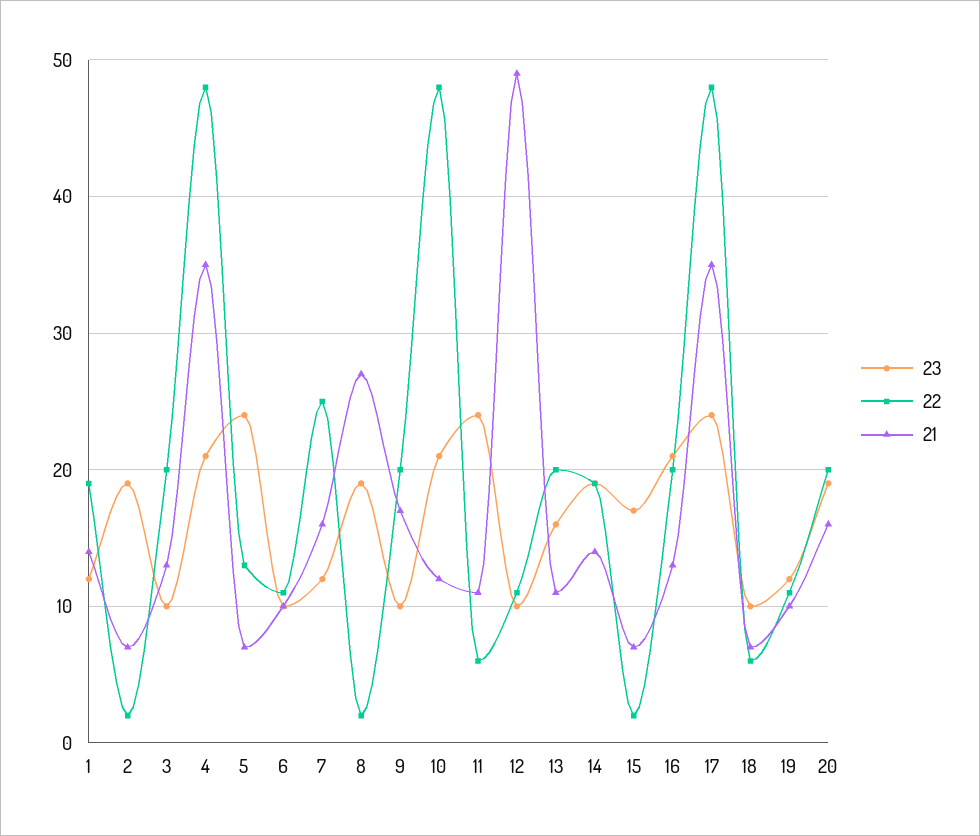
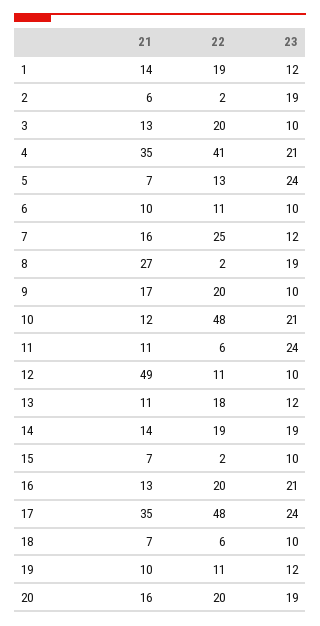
21, 2: 7 -> 6
22, 4: 48 -> 41
23, 13: 16 -> 12
22, 13: 20 -> 18
23, 15: 17 -> 10

